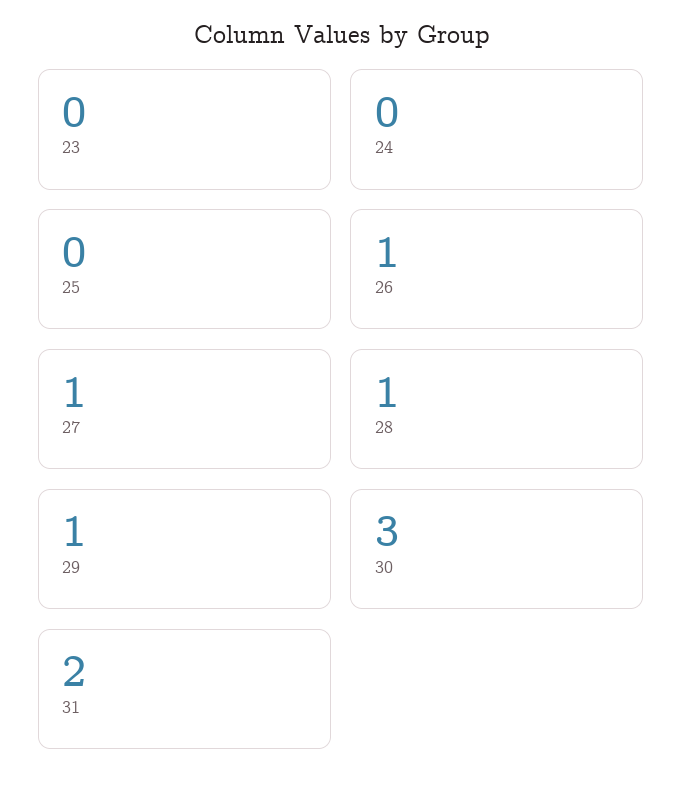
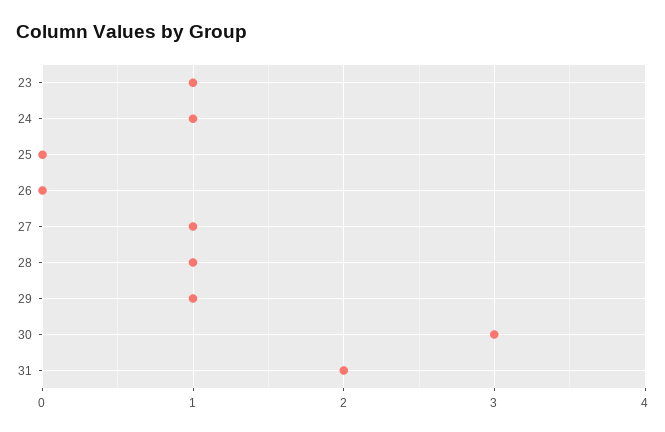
23: 0 -> 1
24: 0 -> 1
26: 1 -> 0

